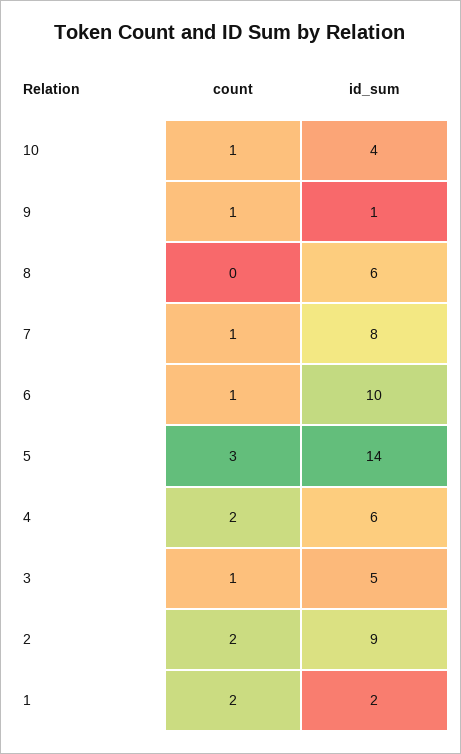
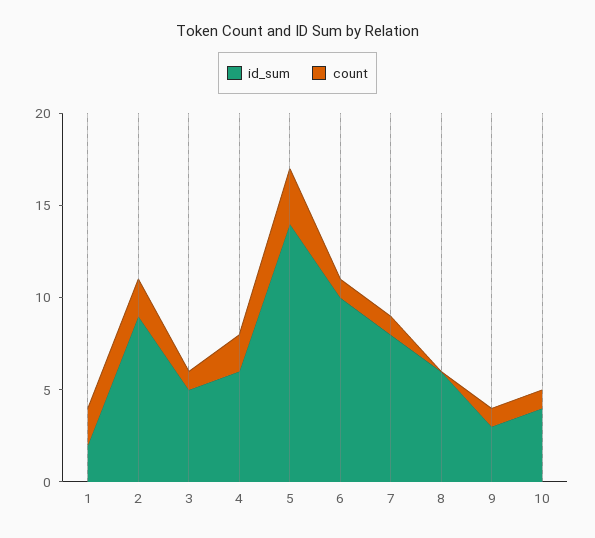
id_sum, 9: 1 -> 3

